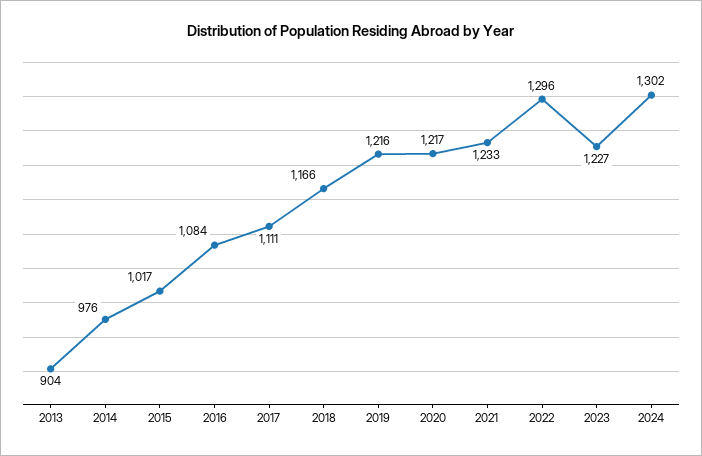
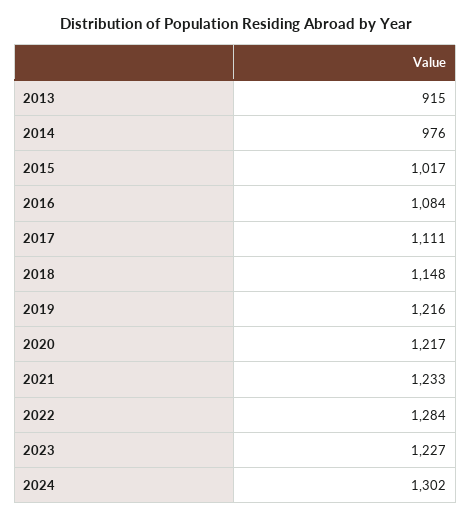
2013: 904 -> 915
2018: 1166 -> 1148
2022: 1296 -> 1284

